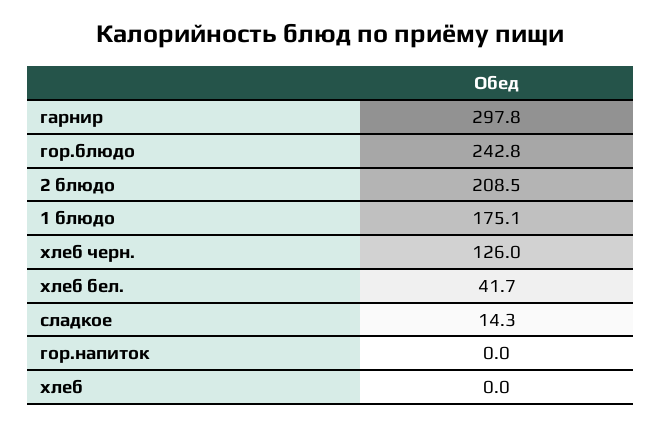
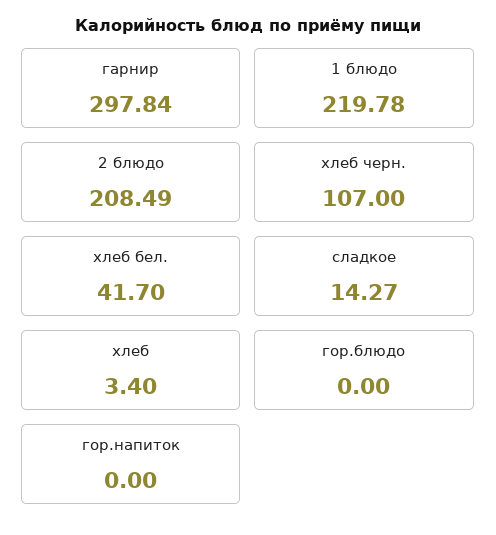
гор.блюдо: 242.8 -> 0
1 блюдо: 175.1 -> 219.78
хлеб черн.: 126 -> 107
хлеб: 0 -> 3.4

